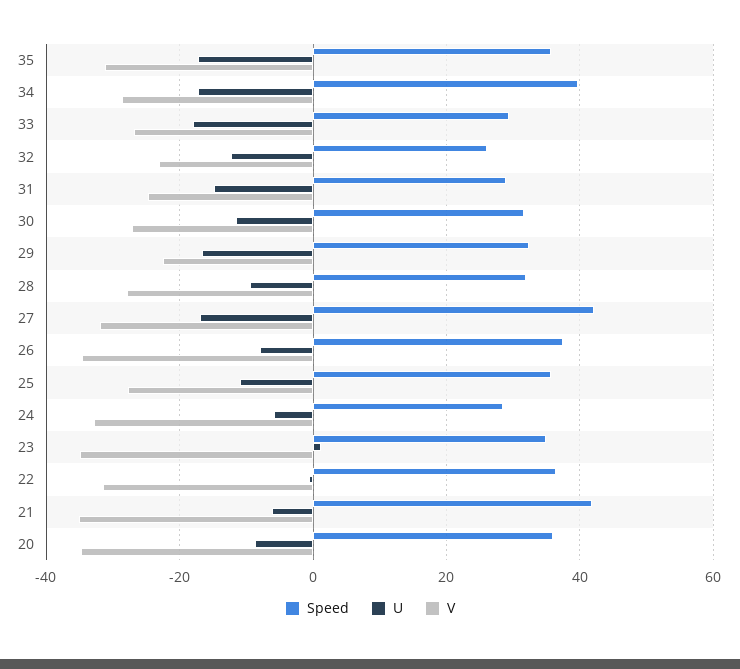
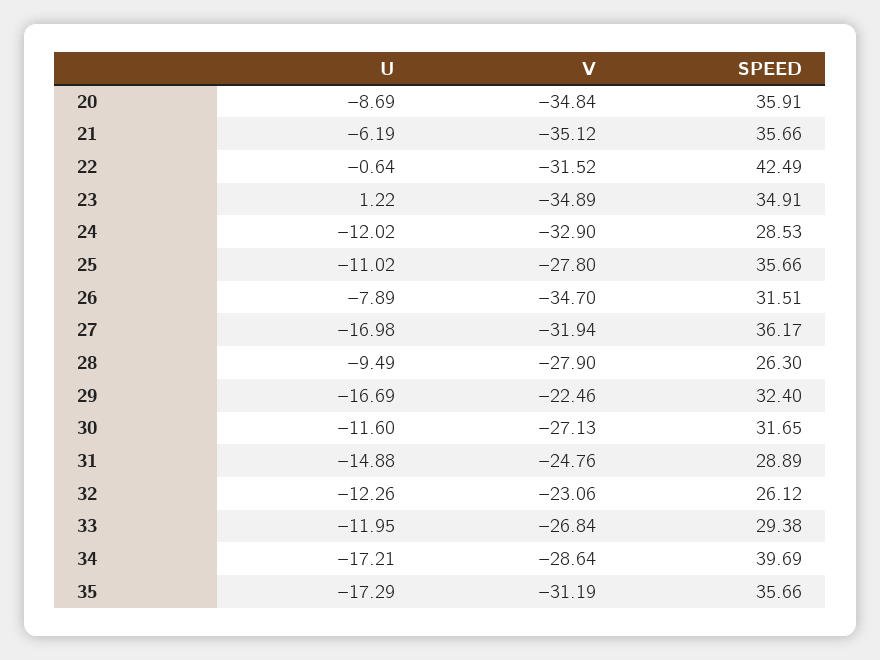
U, 33: -18 -> -11.95
Speed, 28: 32 -> 26.3
Speed, 27: 42 -> 36.17
Speed, 26: 38 -> 31.51
U, 24: -6 -> -12.02
Speed, 22: 36 -> 42.49
Speed, 21: 42 -> 35.66

